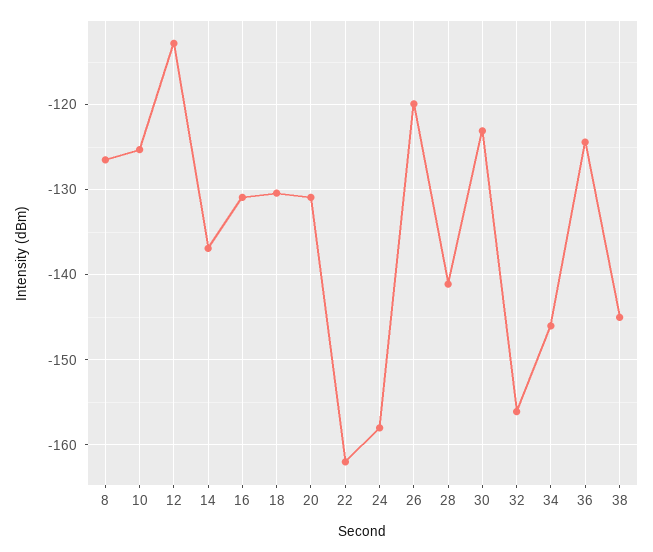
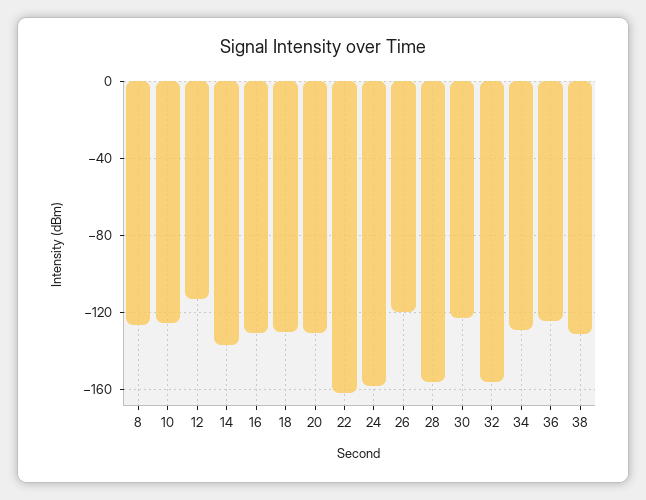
28: -141 -> -155
34: -146 -> -130
38: -145 -> -130

